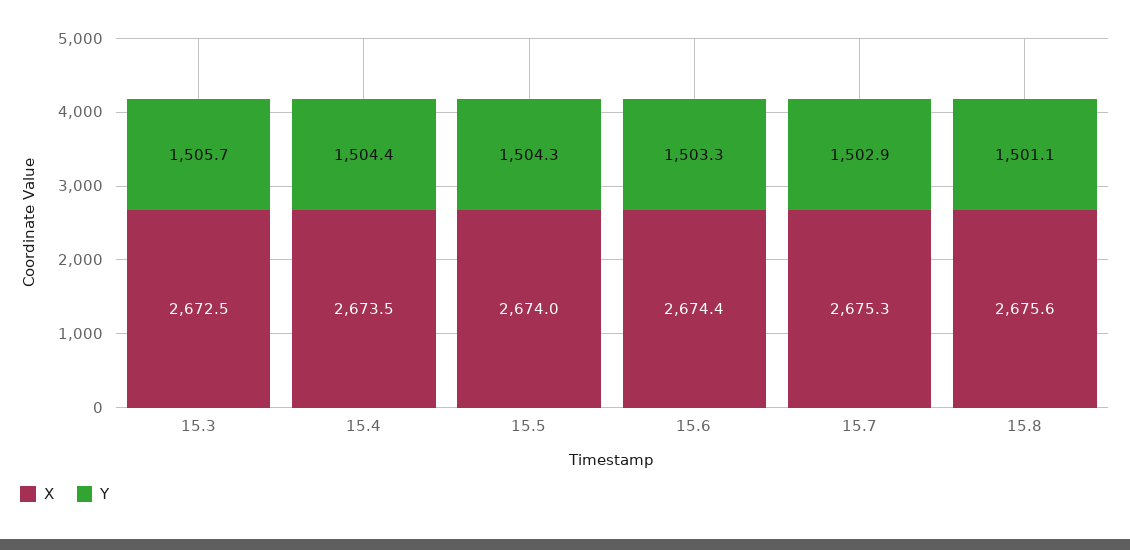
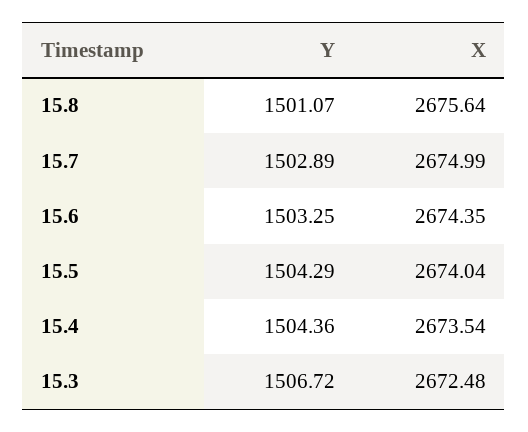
Y, 15.3: 1505.7 -> 1506.72
X, 15.7: 2675.3 -> 2674.99

